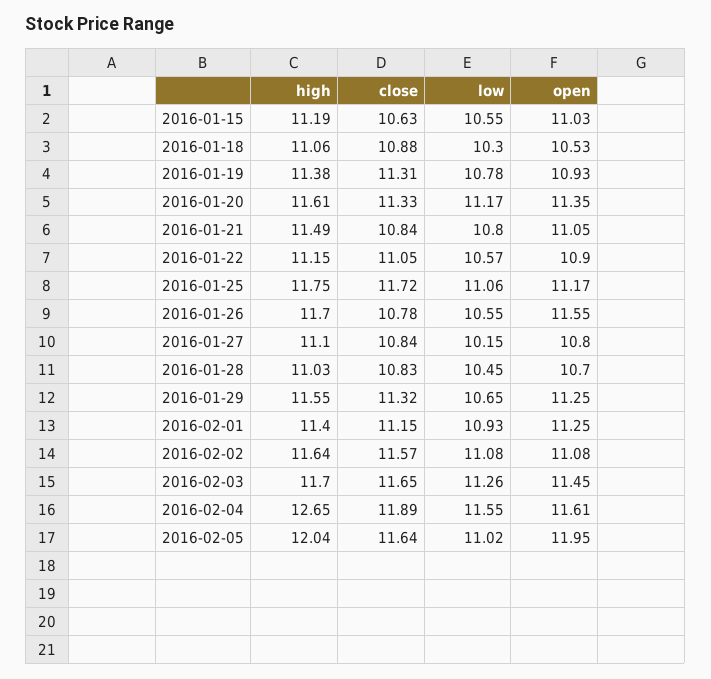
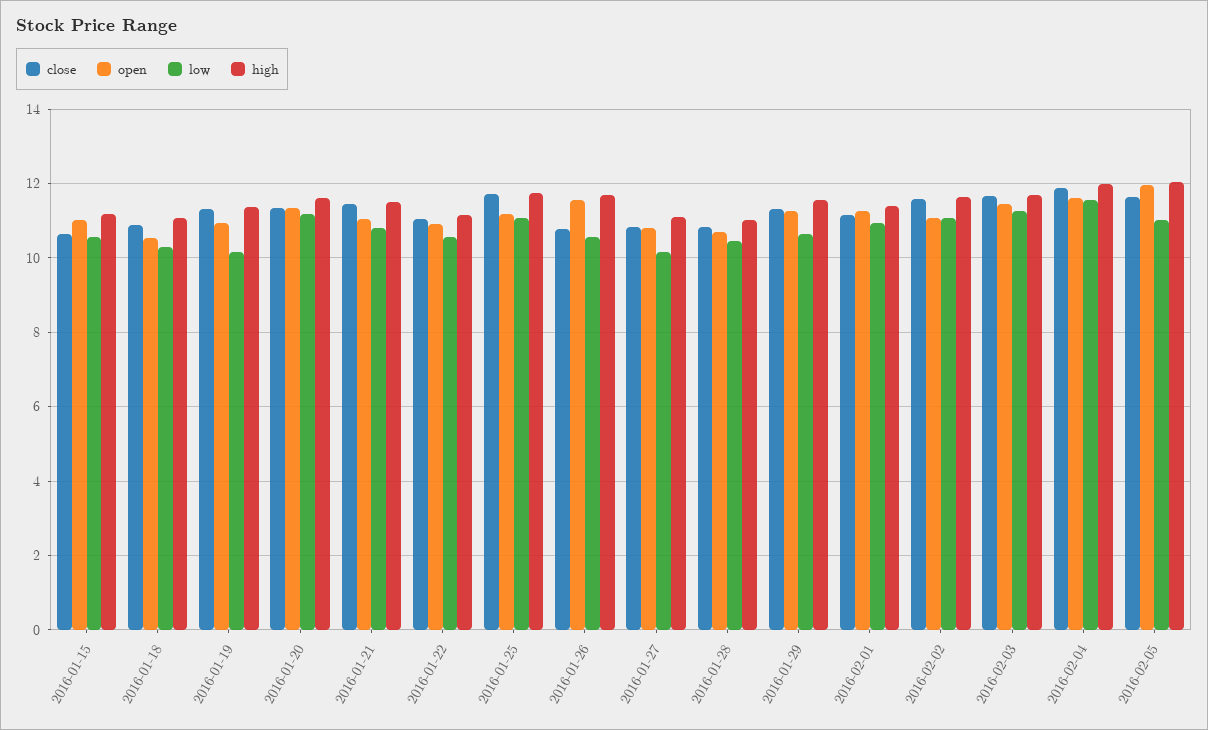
low, 2016-01-19: 10.78 -> 10.2
close, 2016-01-21: 10.84 -> 11.4
high, 2016-02-04: 12.65 -> 12

